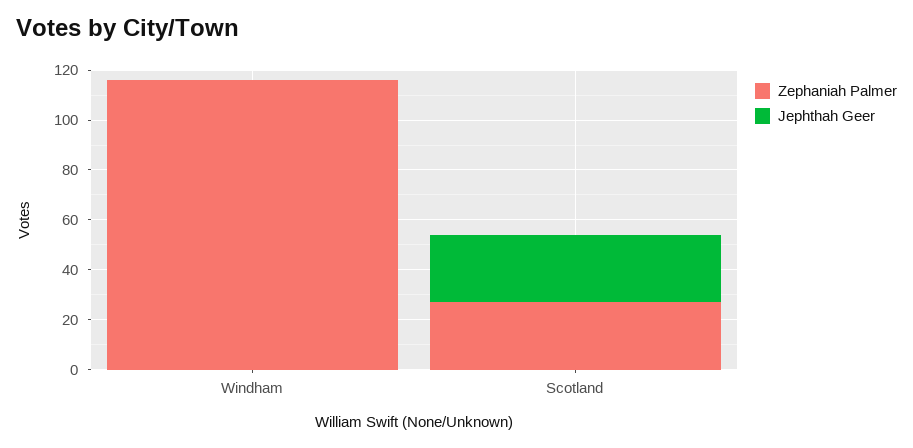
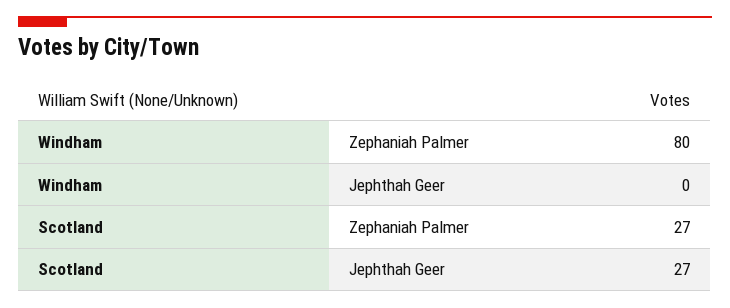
Zephaniah Palmer, Windham: 115 -> 80

